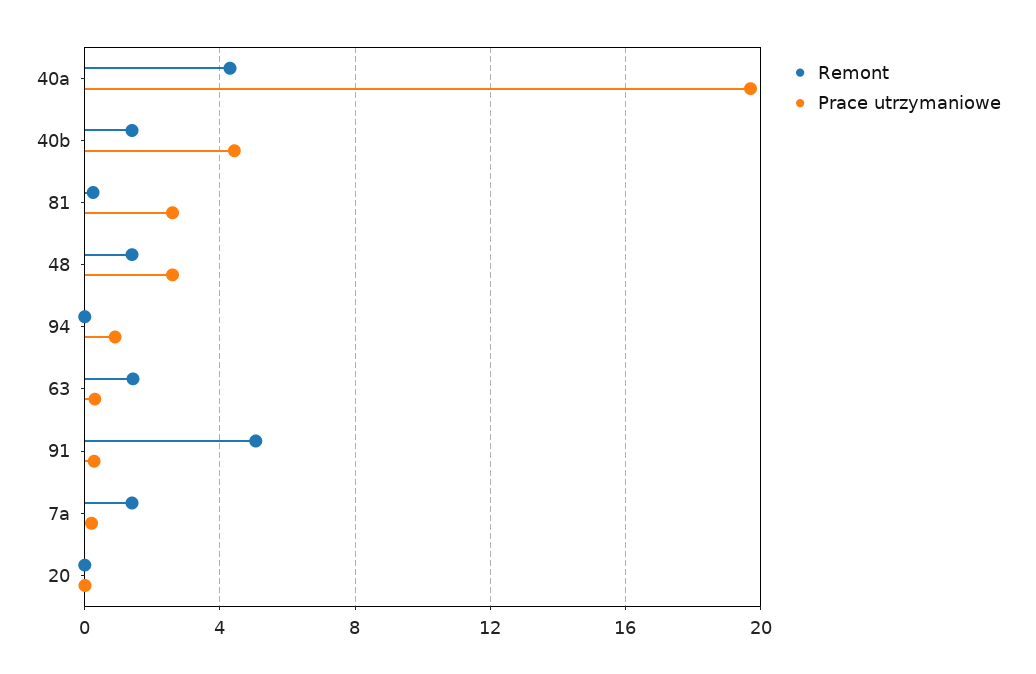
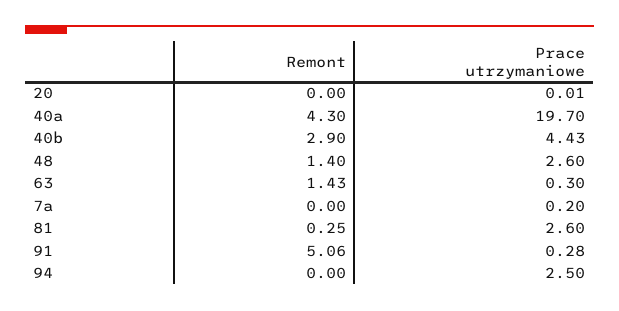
Remont, 40b: 1.5 -> 2.9
Prace utrzymaniowe, 94: 1 -> 2.5
Remont, 7a: 1.5 -> 0

